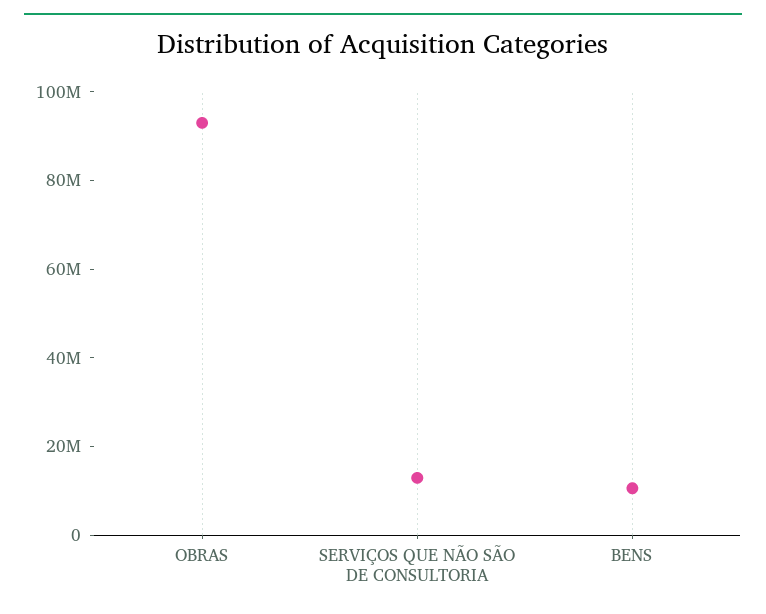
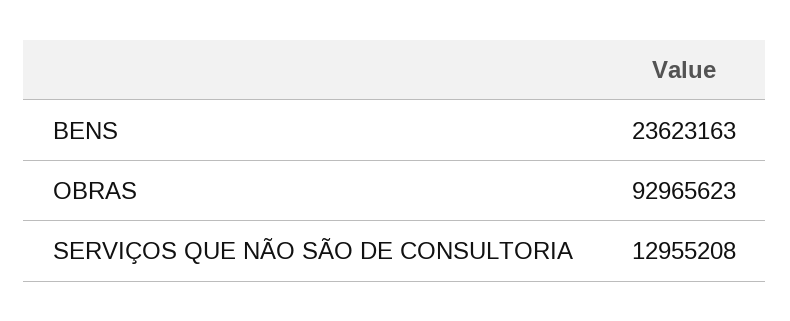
BENS: 10000000 -> 23623163

